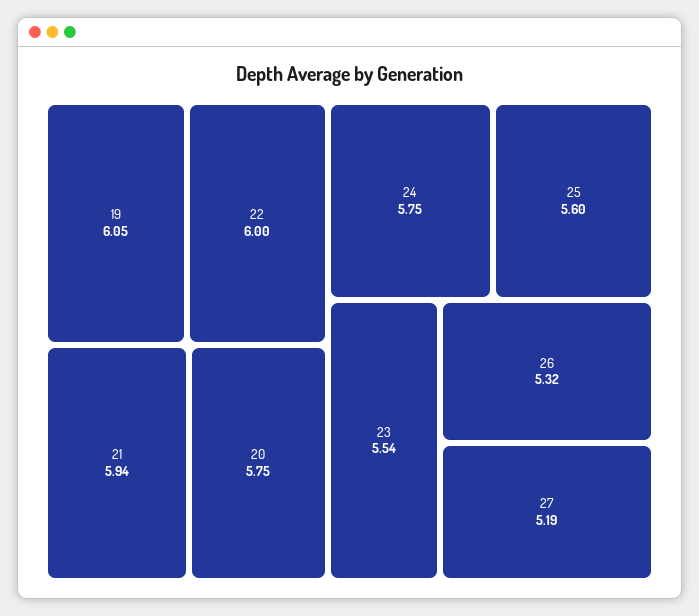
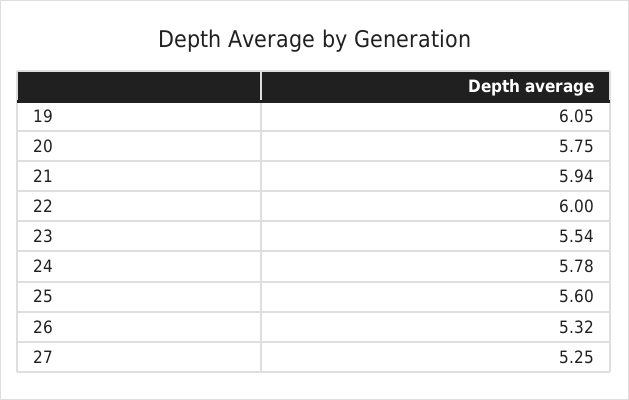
24: 5.75 -> 5.78
27: 5.19 -> 5.25

